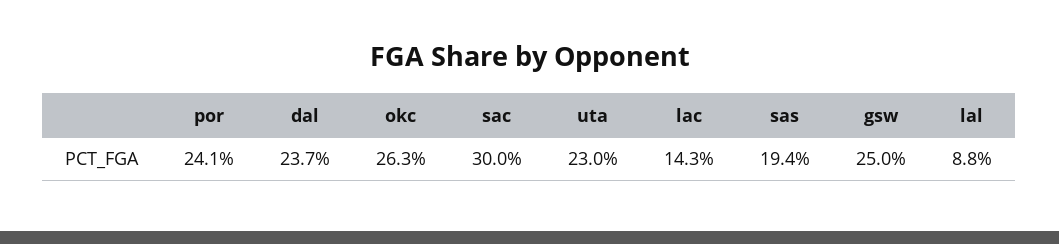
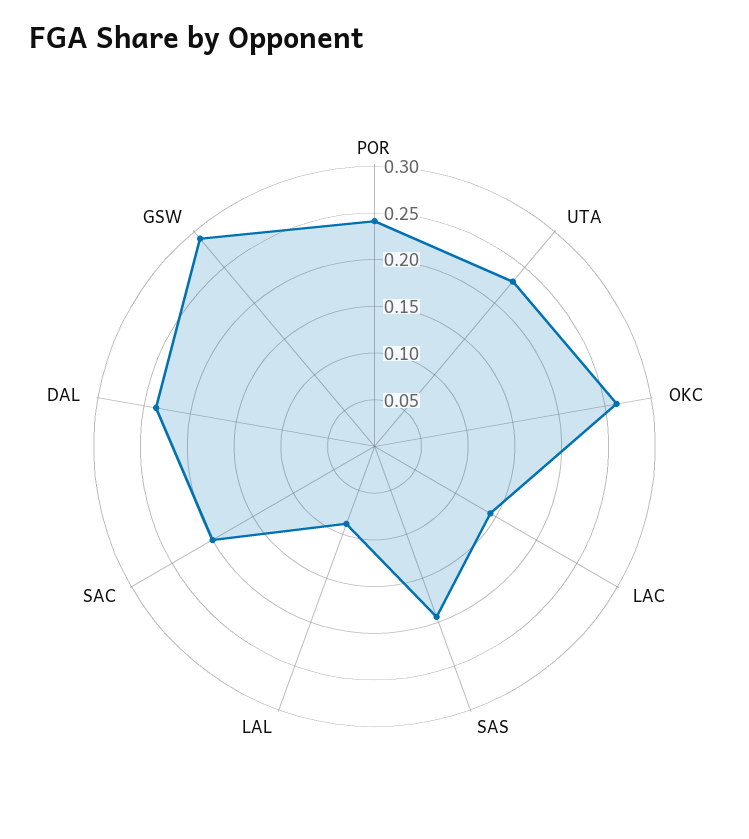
sac: 0.3 -> 0.2
gsw: 0.25 -> 0.29

